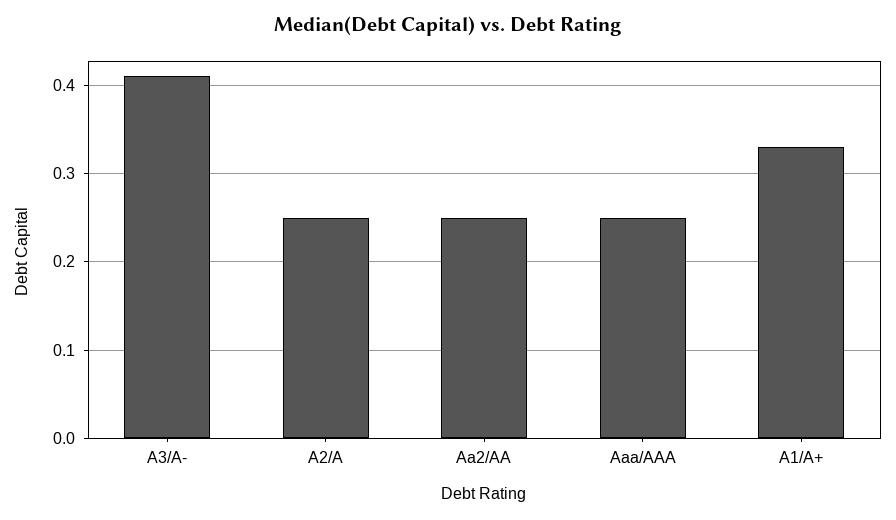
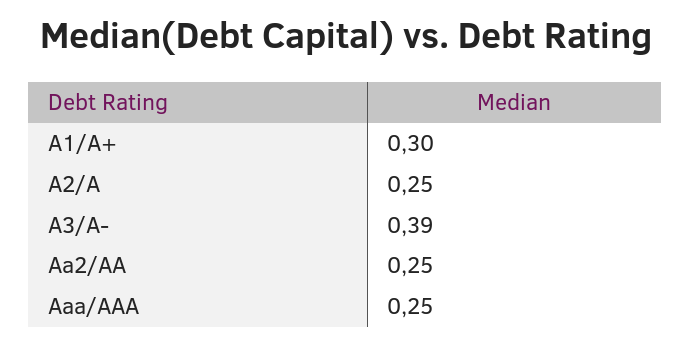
A3/A-: 0.41 -> 0.39
A1/A+: 0.33 -> 0.3

